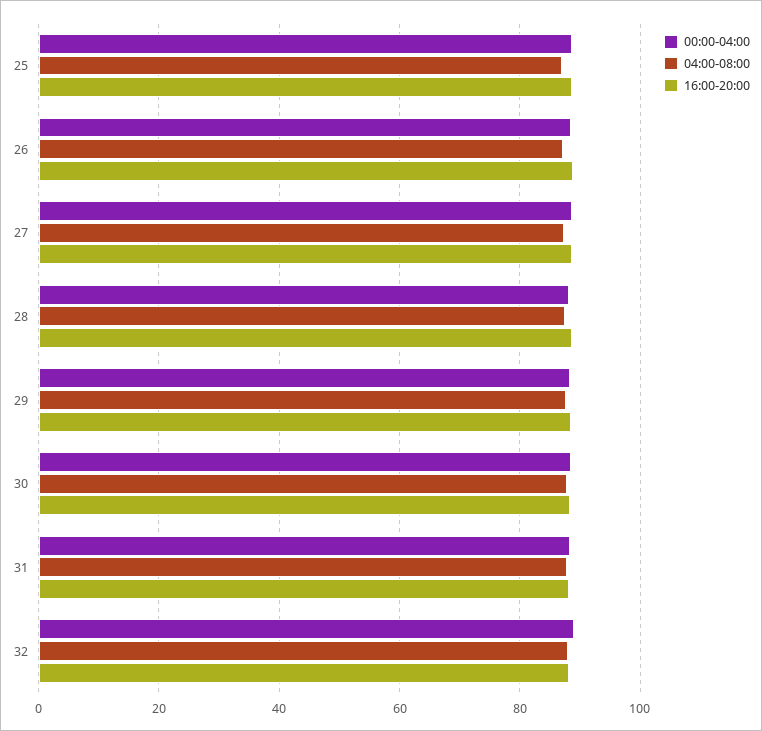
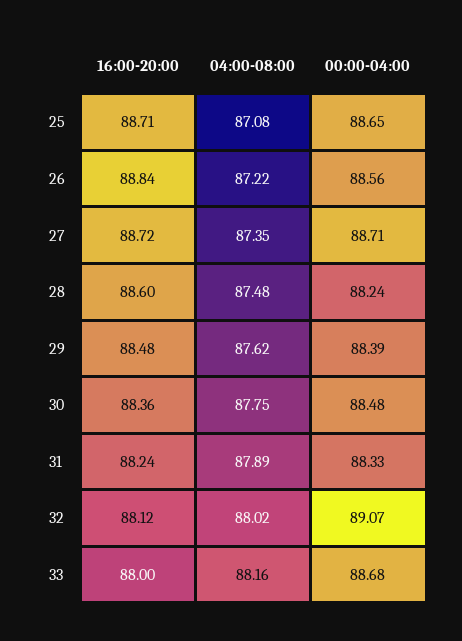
16:00-20:00, 33: none -> 88
04:00-08:00, 33: none -> 88.16
00:00-04:00, 33: none -> 88.68

